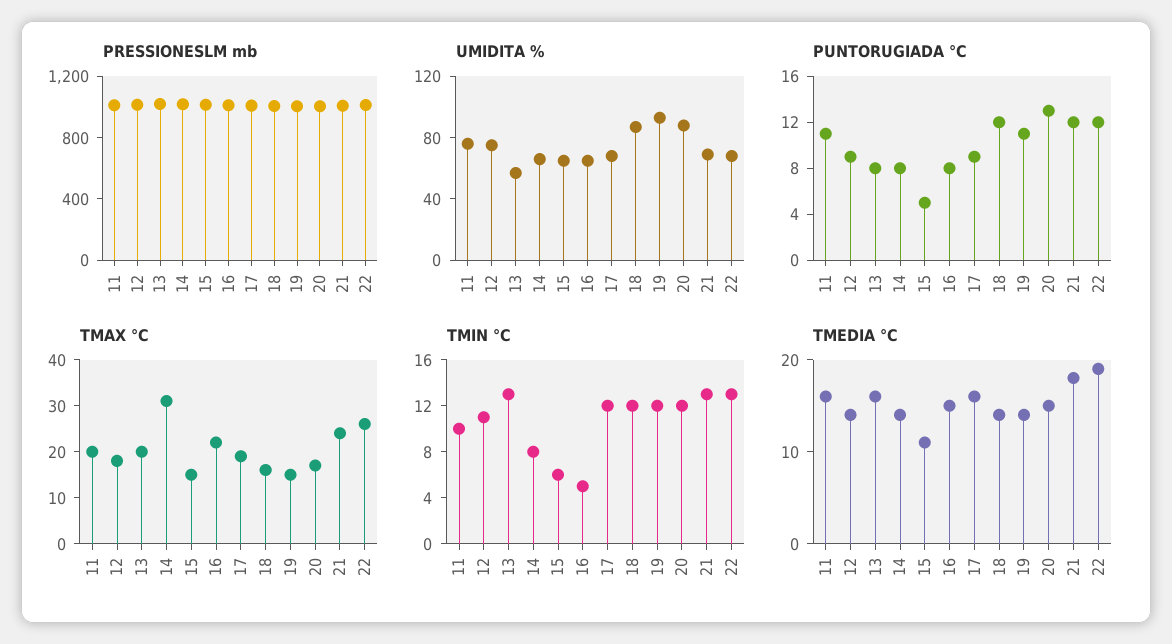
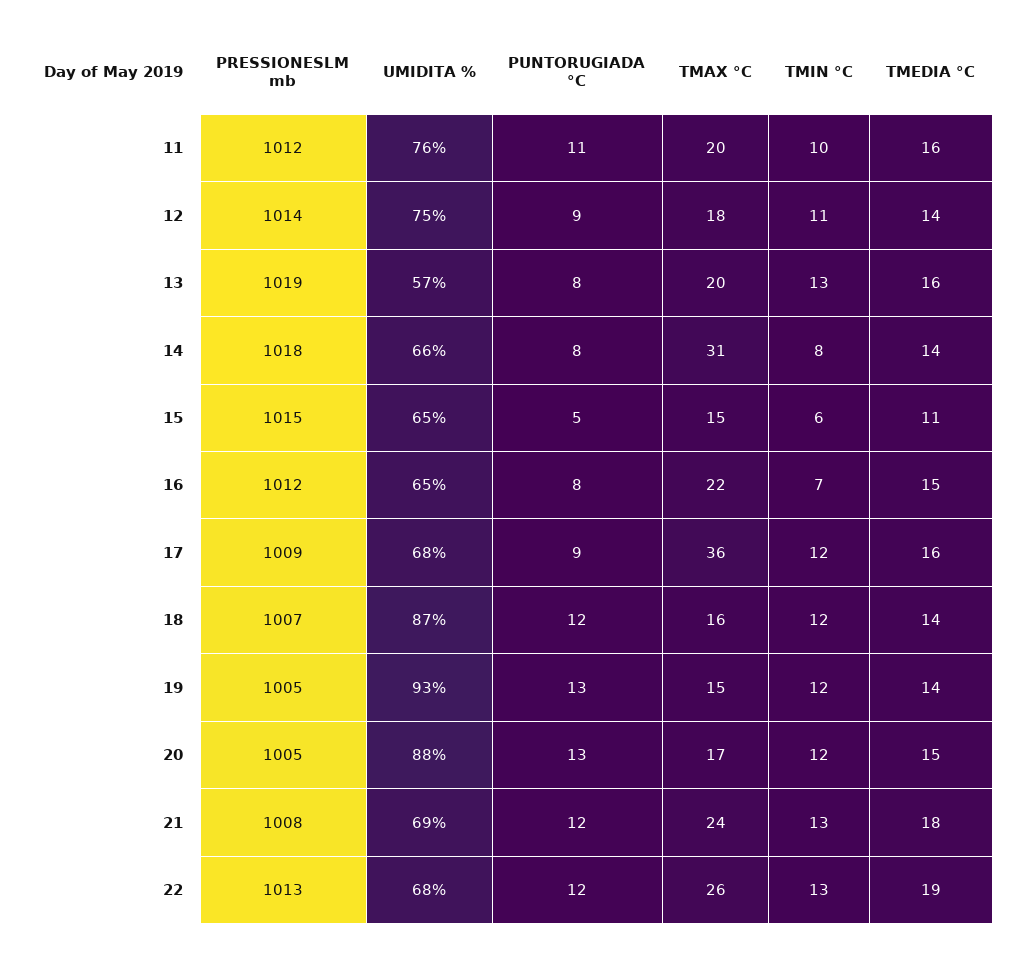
PUNTORUGIADA °C, 19: 11 -> 13
TMAX °C, 17: 20 -> 36
TMIN °C, 16: 5 -> 7

